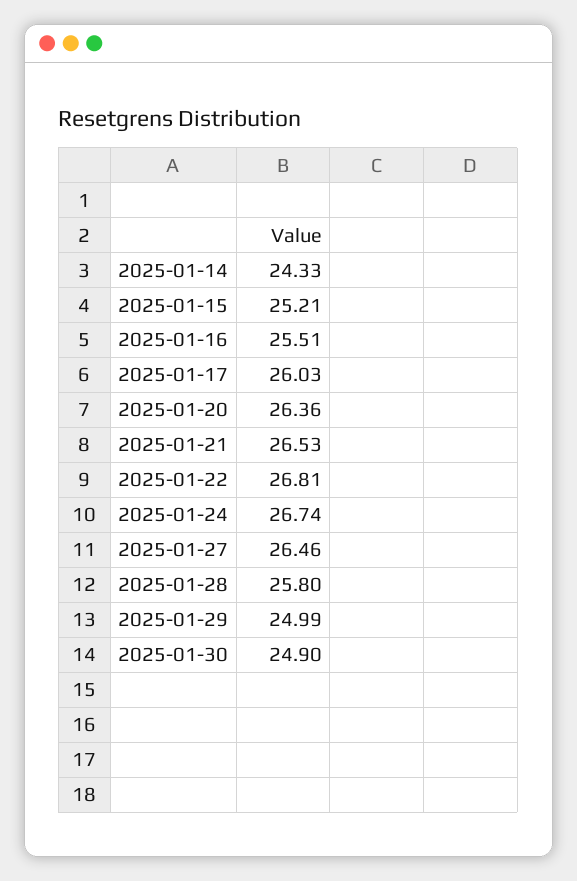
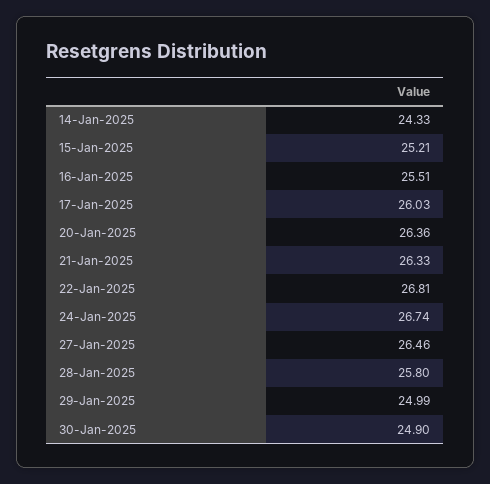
2025-01-21: 26.53 -> 26.33

